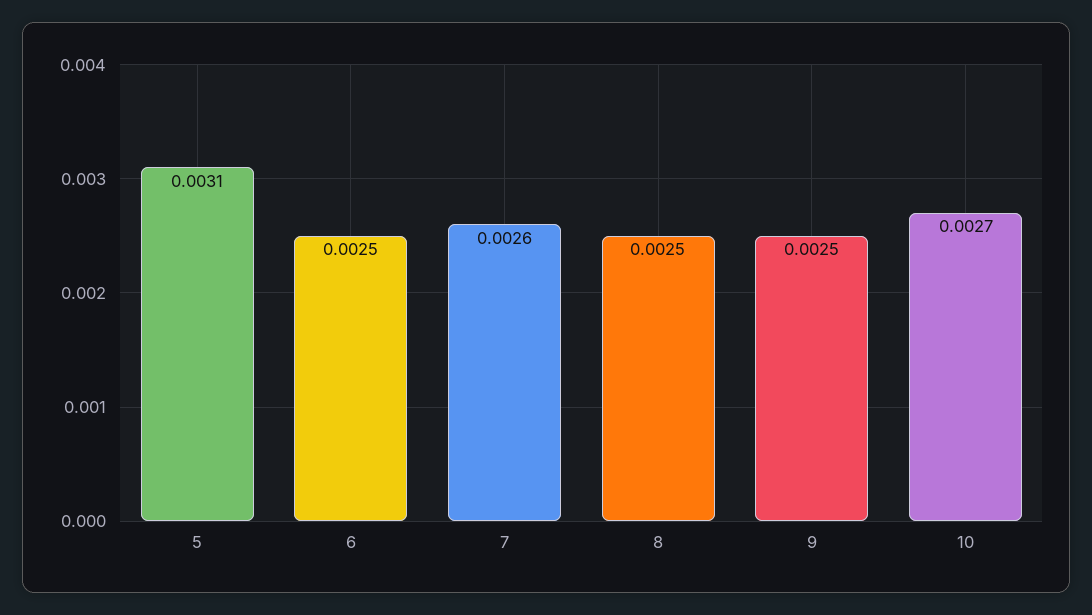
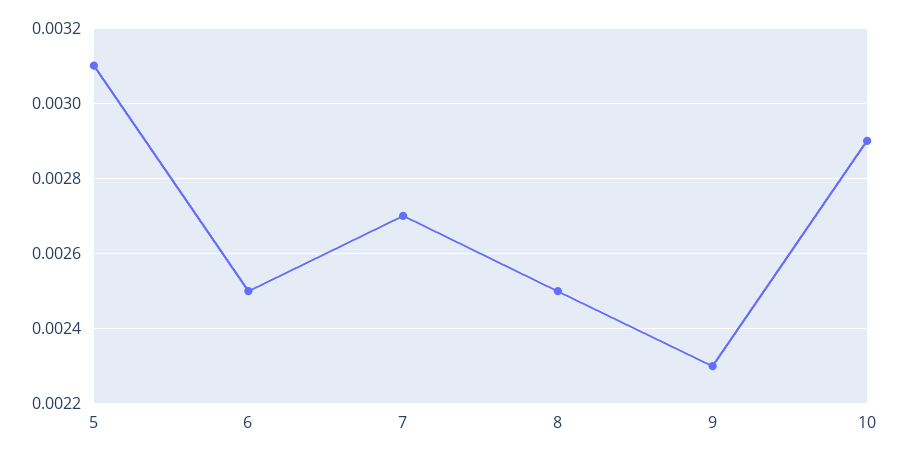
7: 0.0026 -> 0.0027
9: 0.0025 -> 0.0023
10: 0.0027 -> 0.0029

